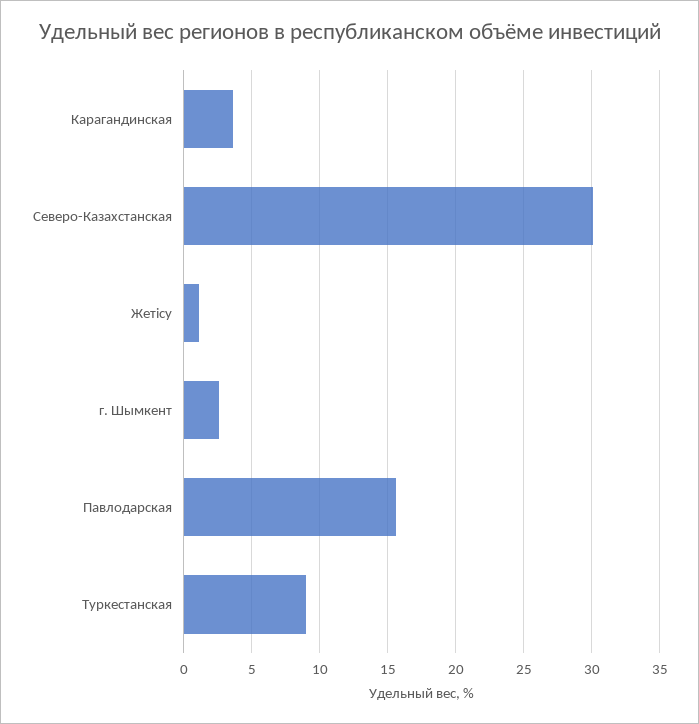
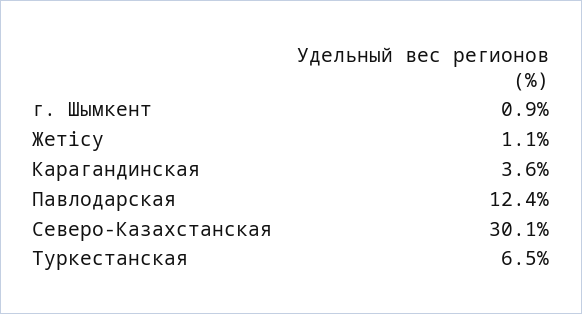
г. Шымкент: 2.5 -> 0.9
Павлодарская: 15.5 -> 12.4
Туркестанская: 9 -> 6.5

